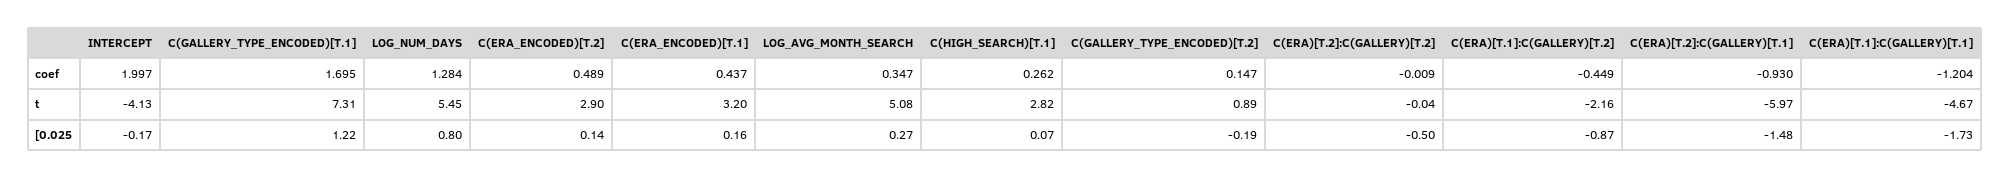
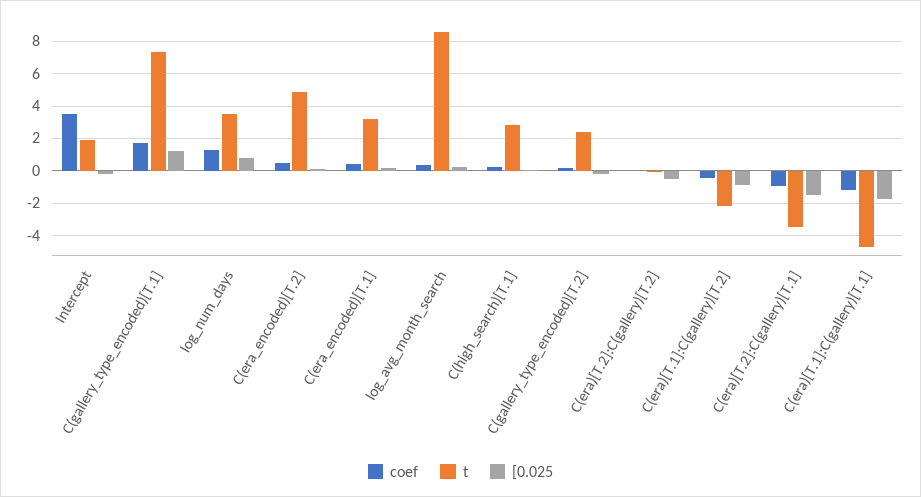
coef, INTERCEPT: 1.997 -> 3.5
t, INTERCEPT: -4.13 -> 2
t, LOG_NUM_DAYS: 5.45 -> 3.5
t, C(ERA_ENCODED)[T.2]: 2.9 -> 5
t, LOG_AVG_MONTH_SEARCH: 5.08 -> 8.5
t, C(GALLERY_TYPE_ENCODED)[T.2]: 0.89 -> 2.5
t, C(ERA)[T.2]:C(GALLERY)[T.1]: -5.97 -> -3.5

